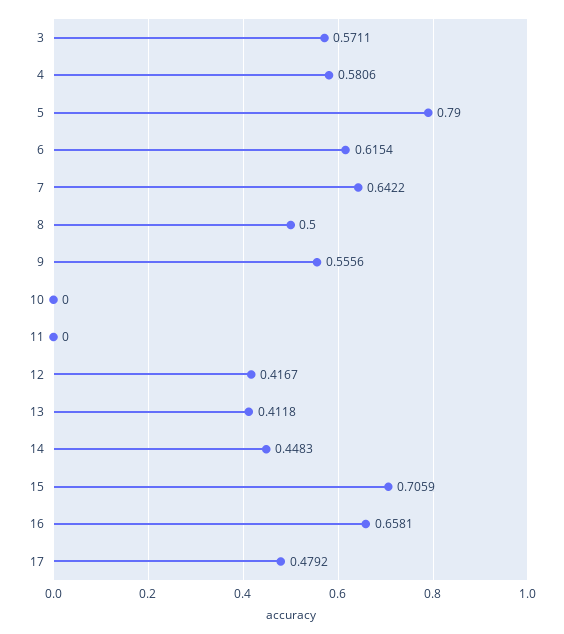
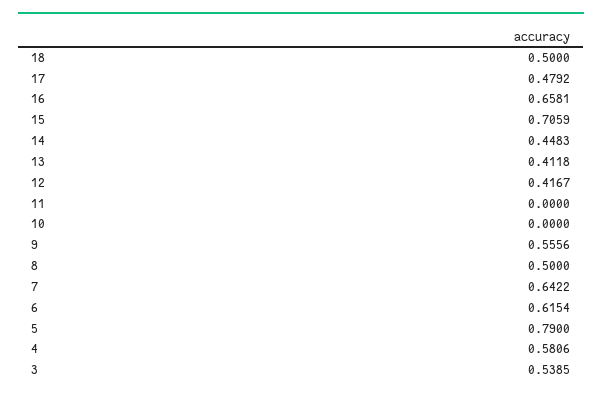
3: 0.5711 -> 0.5385
18: none -> 0.5

